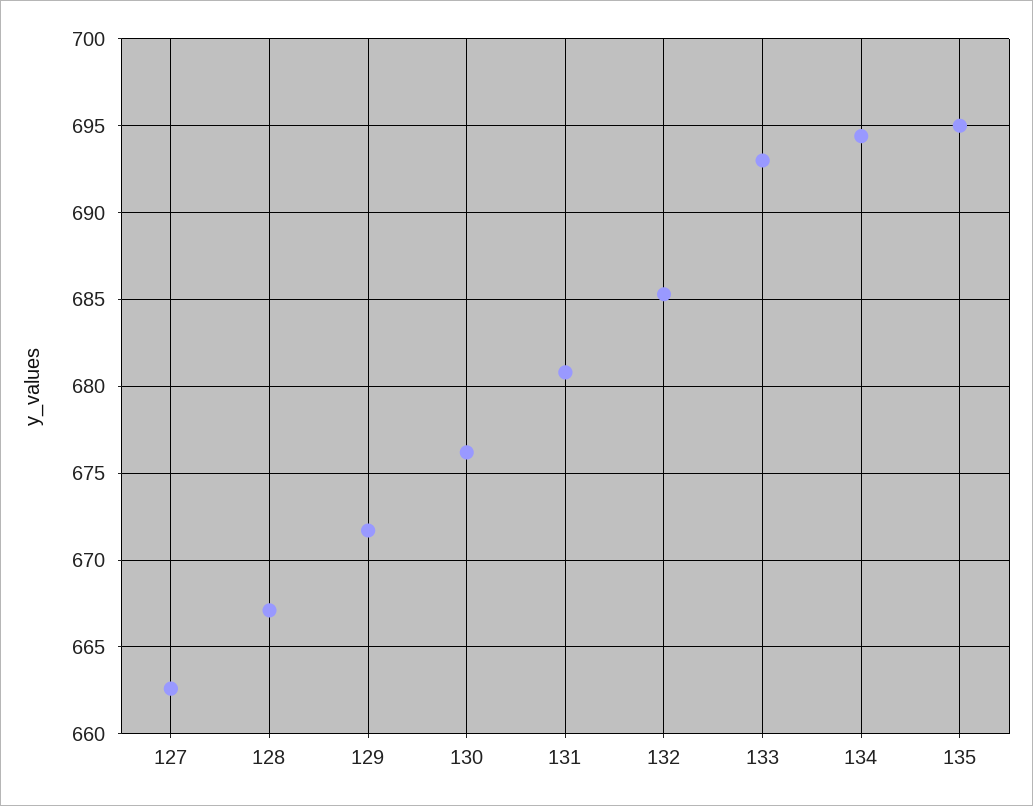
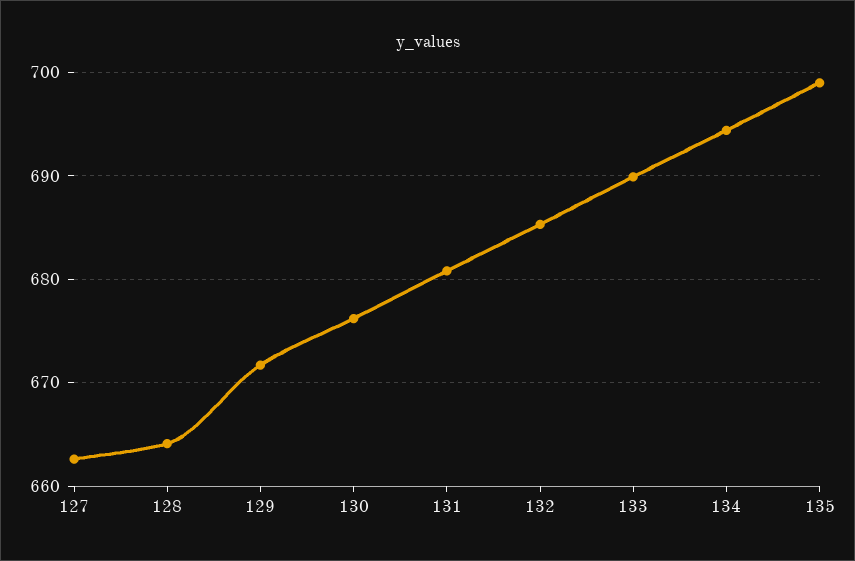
128: 667 -> 664
133: 693 -> 690
135: 695 -> 699

